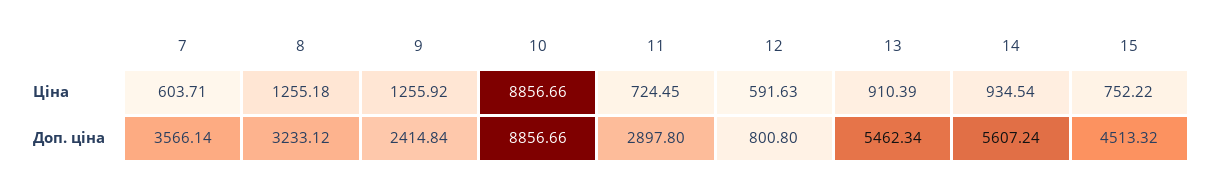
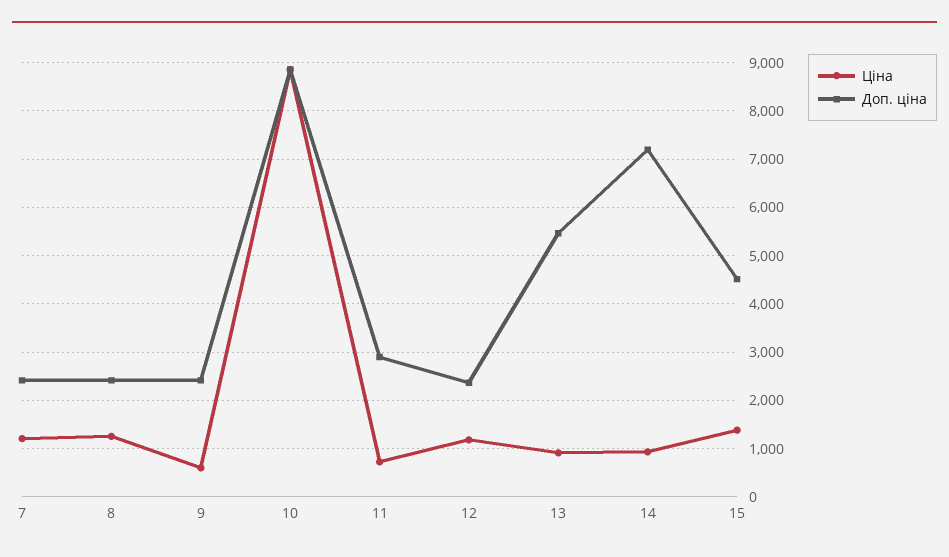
Ціна, 7: 603.71 -> 1200
Ціна, 9: 1255.92 -> 600
Ціна, 12: 591.63 -> 1200
Ціна, 15: 752.22 -> 1400
Доп. ціна, 7: 3566.14 -> 2400
Доп. ціна, 8: 3233.12 -> 2400
Доп. ціна, 12: 800.8 -> 2400
Доп. ціна, 14: 5607.24 -> 7200

